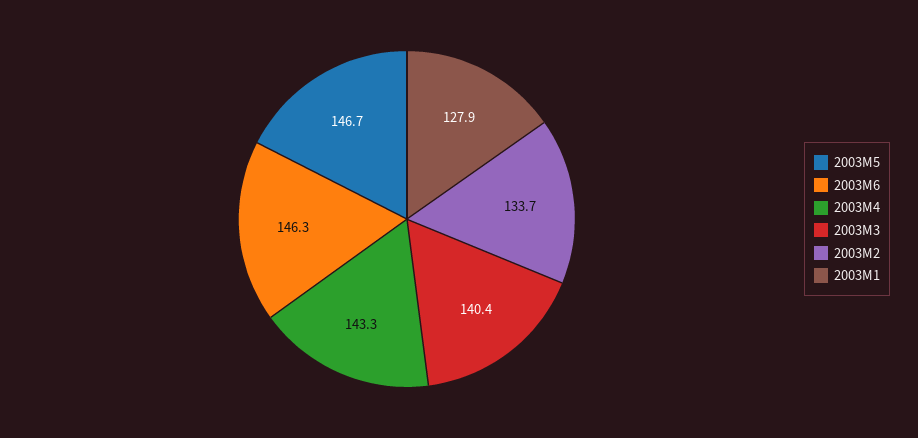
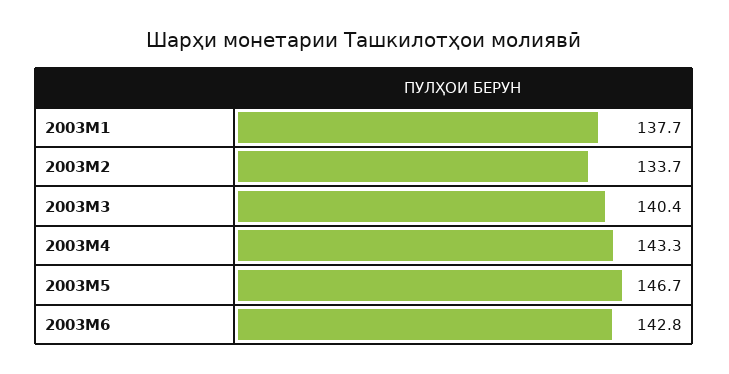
2003M6: 146.3 -> 142.8
2003M1: 127.9 -> 137.7

